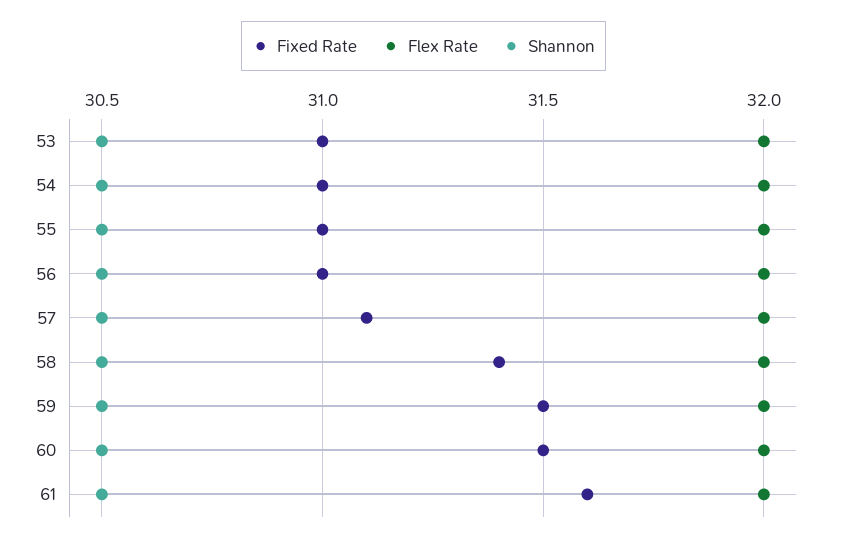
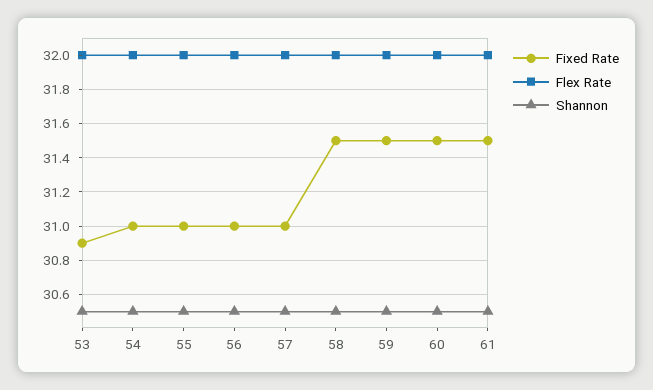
Fixed Rate, 53: 31 -> 30.9
Fixed Rate, 57: 31.1 -> 31
Fixed Rate, 58: 31.4 -> 31.5
Fixed Rate, 61: 31.6 -> 31.5

